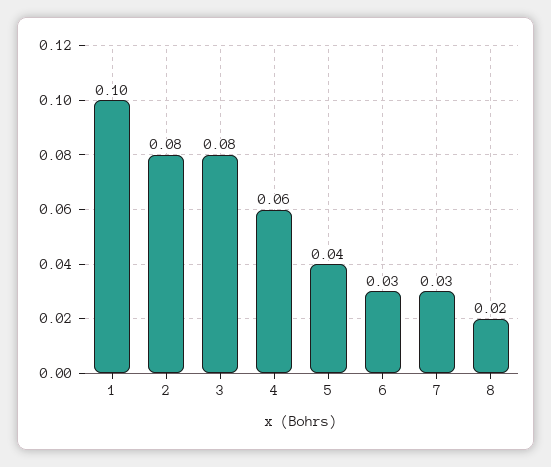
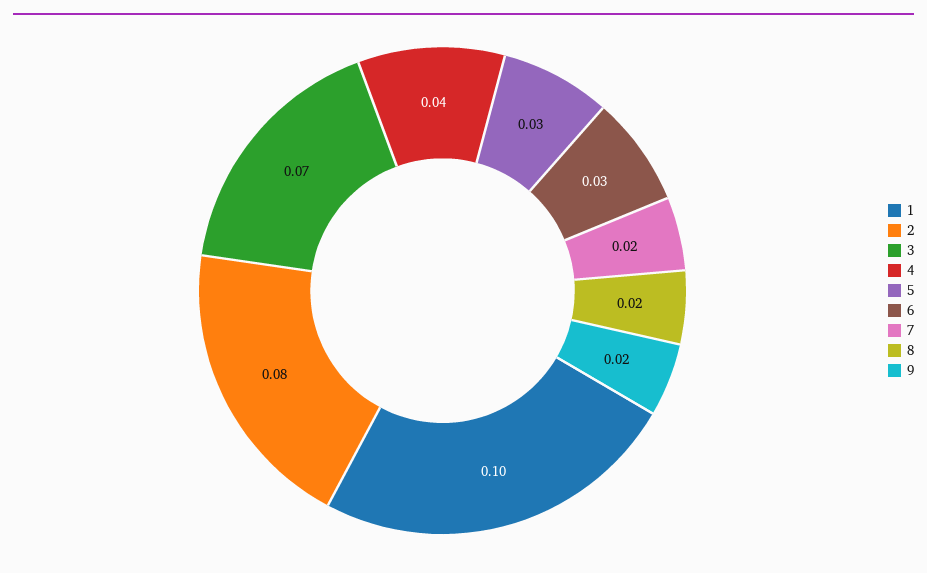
3: 0.08 -> 0.07
4: 0.06 -> 0.04
5: 0.04 -> 0.03
7: 0.03 -> 0.02
9: none -> 0.02

